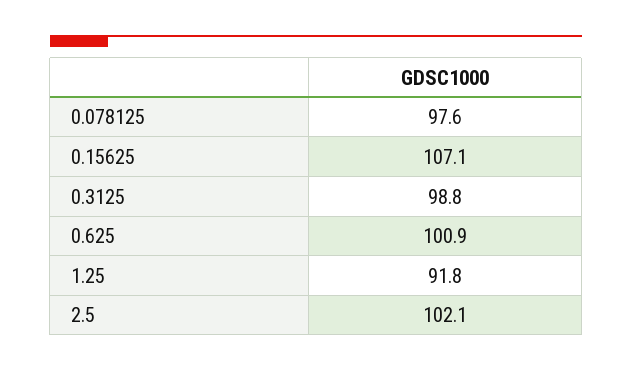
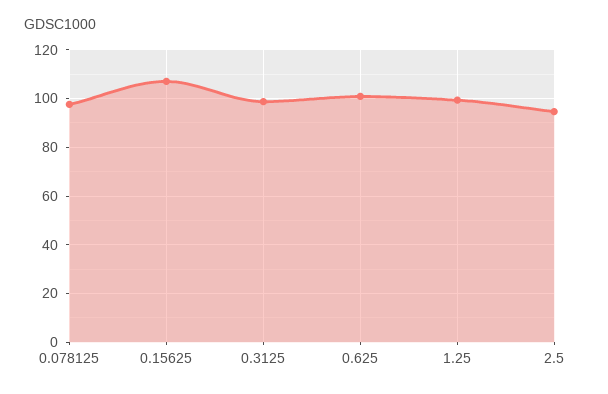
1.25: 91.8 -> 100
2.5: 102.1 -> 95

